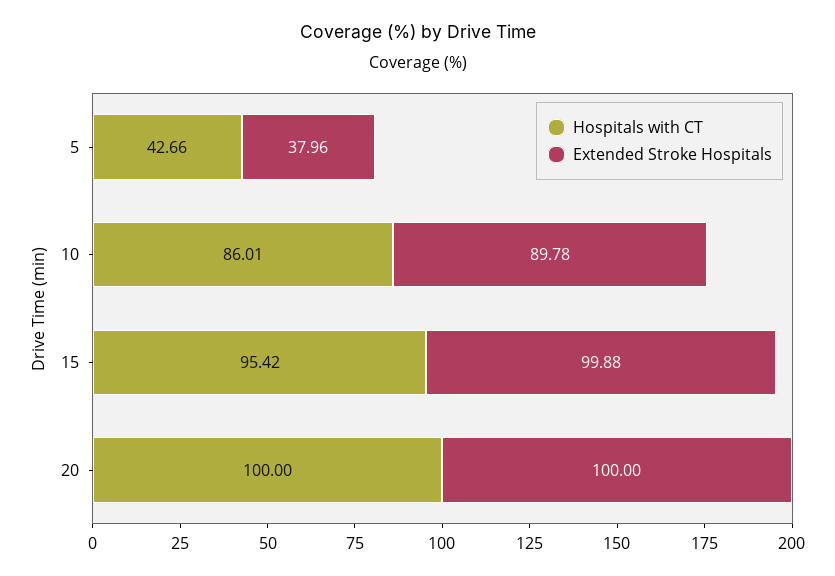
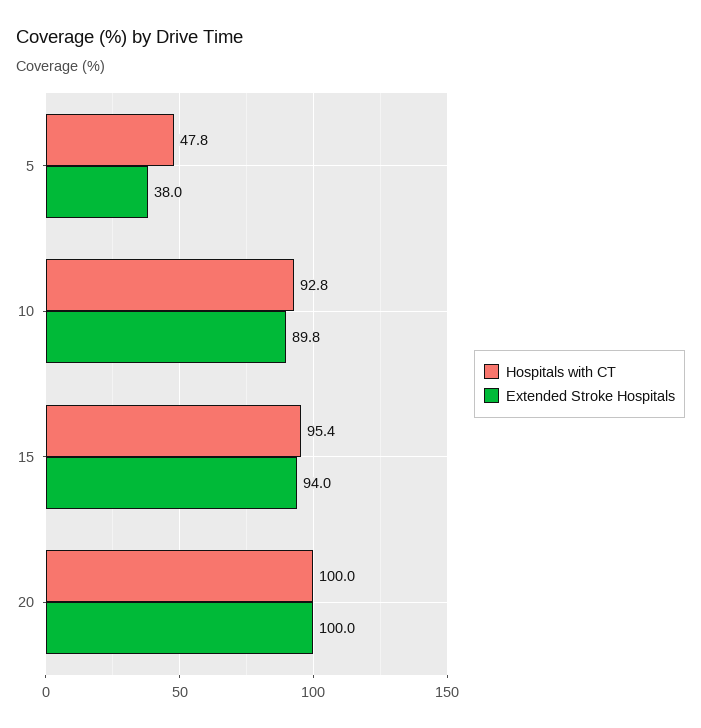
Hospitals with CT, 5: 42.66 -> 47.8
Hospitals with CT, 10: 86.01 -> 92.8
Extended Stroke Hospitals, 15: 99.88 -> 94

